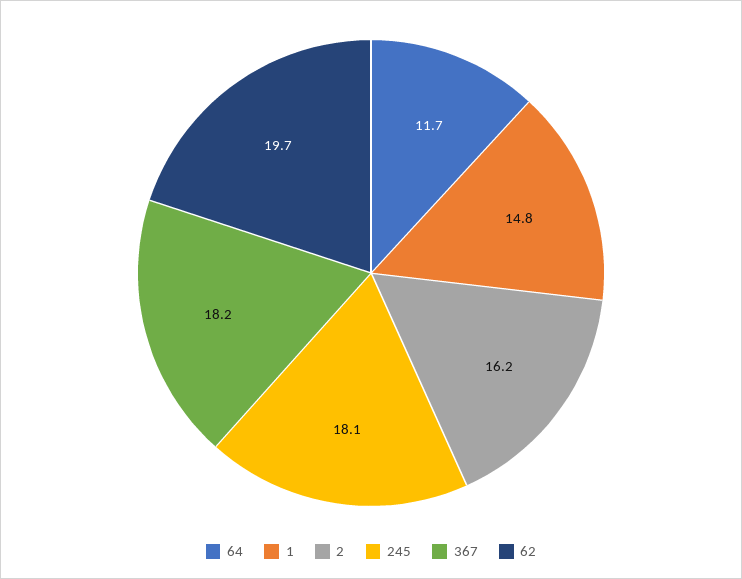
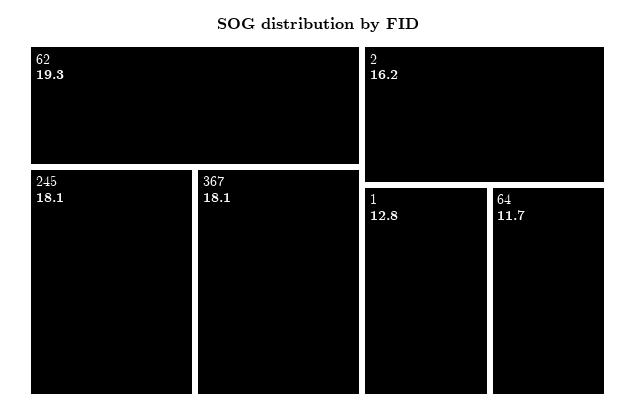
1: 14.8 -> 12.8
367: 18.2 -> 18.1
62: 19.7 -> 19.3

